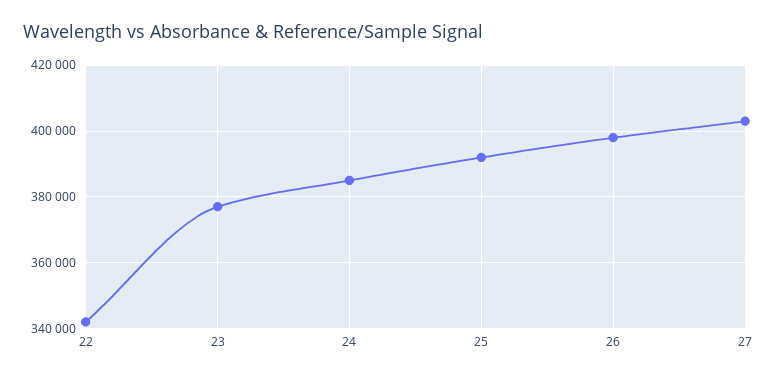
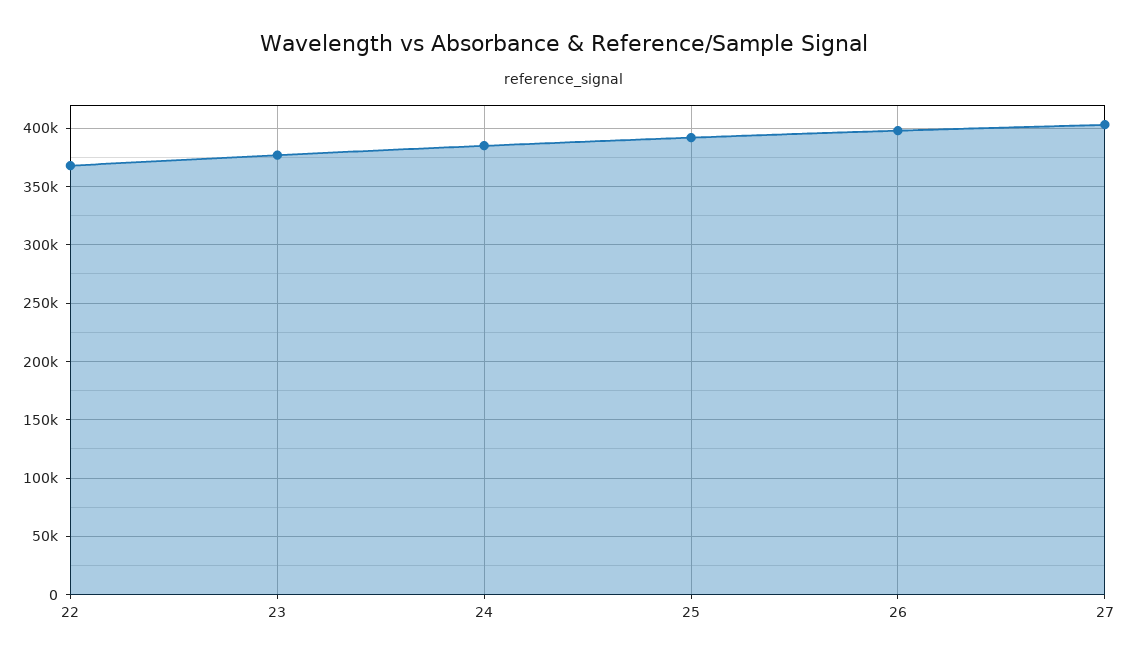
22: 342000 -> 370000

